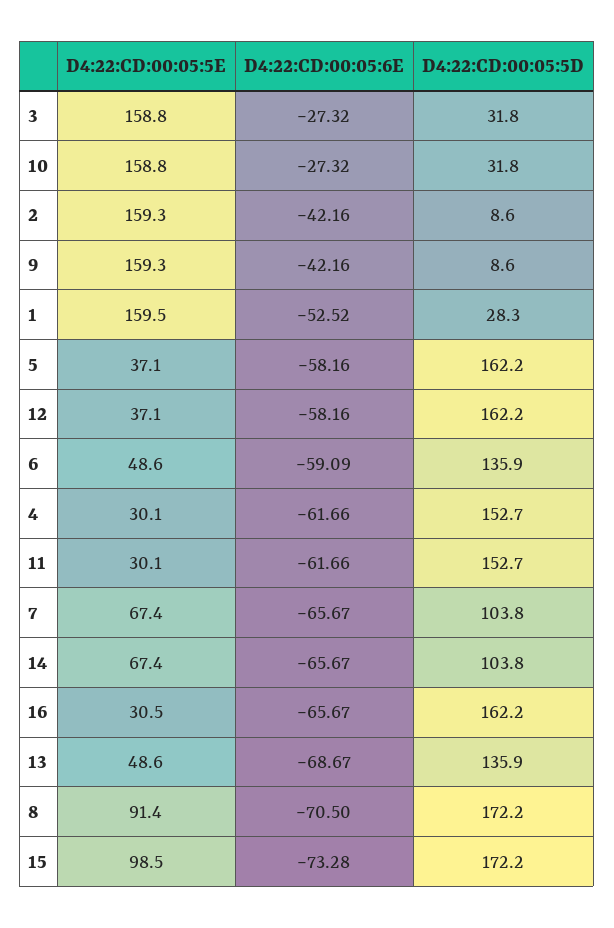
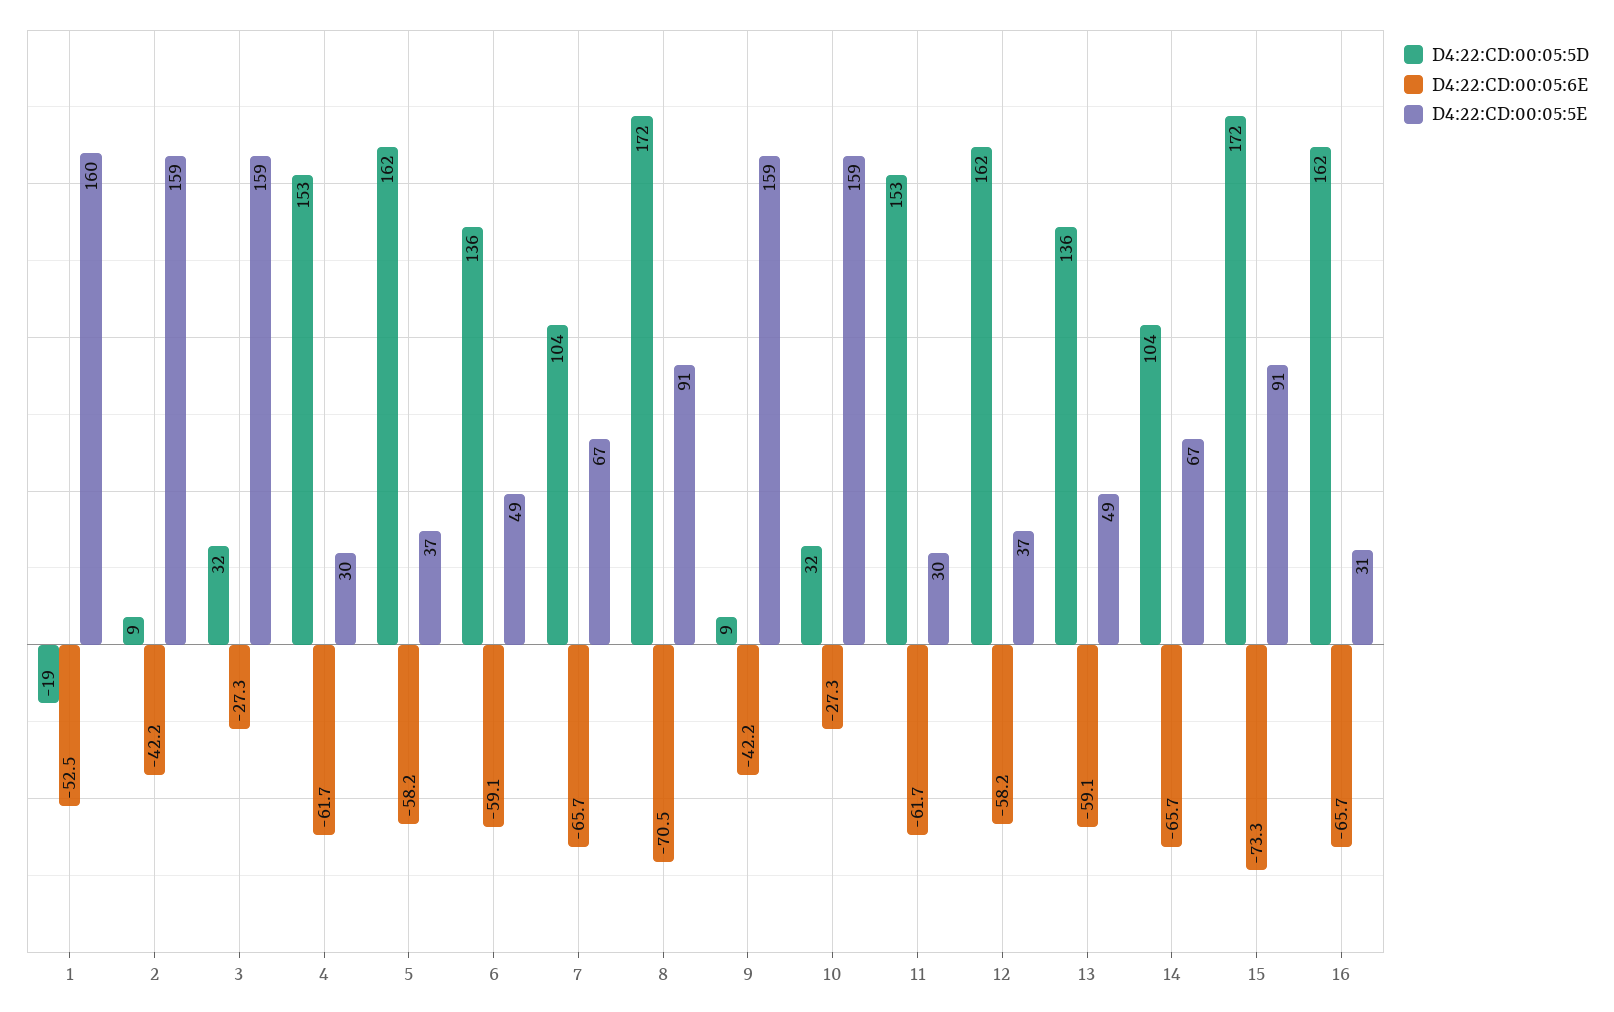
D4:22:CD:00:05:5D, 1: 28.3 -> -19
D4:22:CD:00:05:6E, 13: -68.67 -> -59.1
D4:22:CD:00:05:5E, 15: 98.5 -> 91

